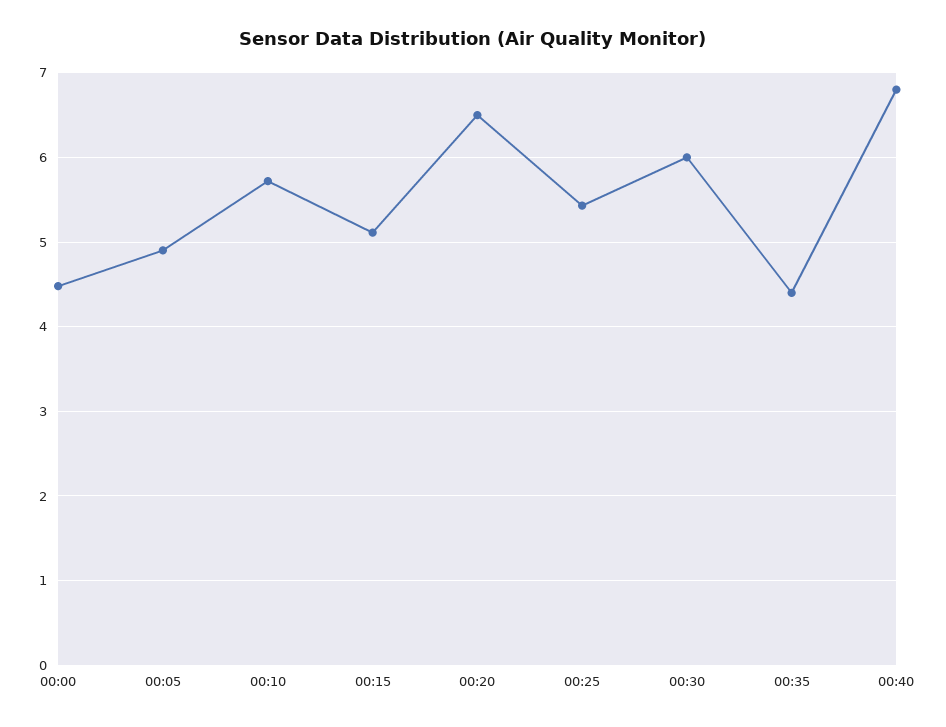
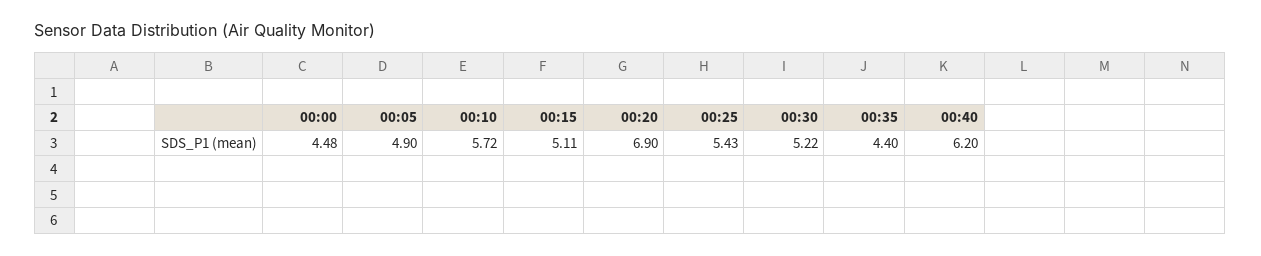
00:20: 6.5 -> 6.9
00:30: 6 -> 5.22
00:40: 6.8 -> 6.2

